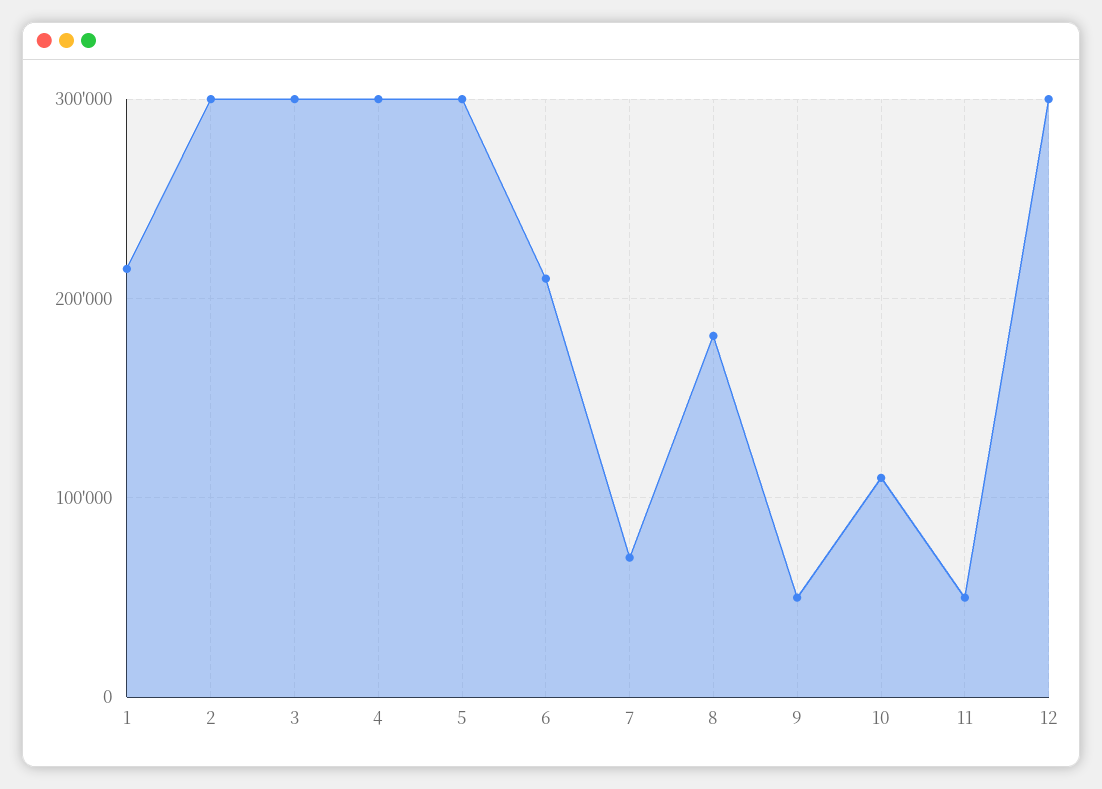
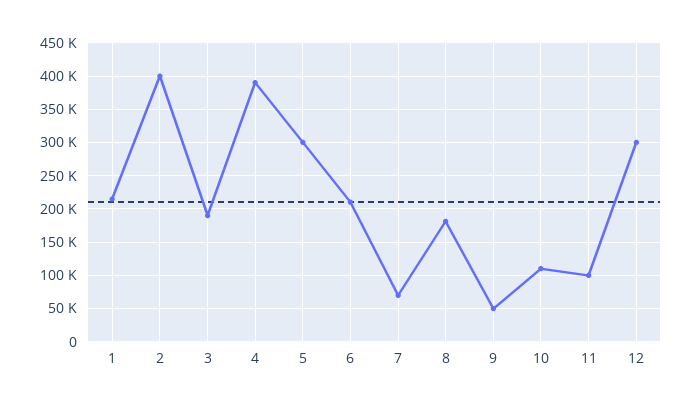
2: 300000 -> 400000
3: 300000 -> 190000
4: 300000 -> 390000
11: 50000 -> 100000

